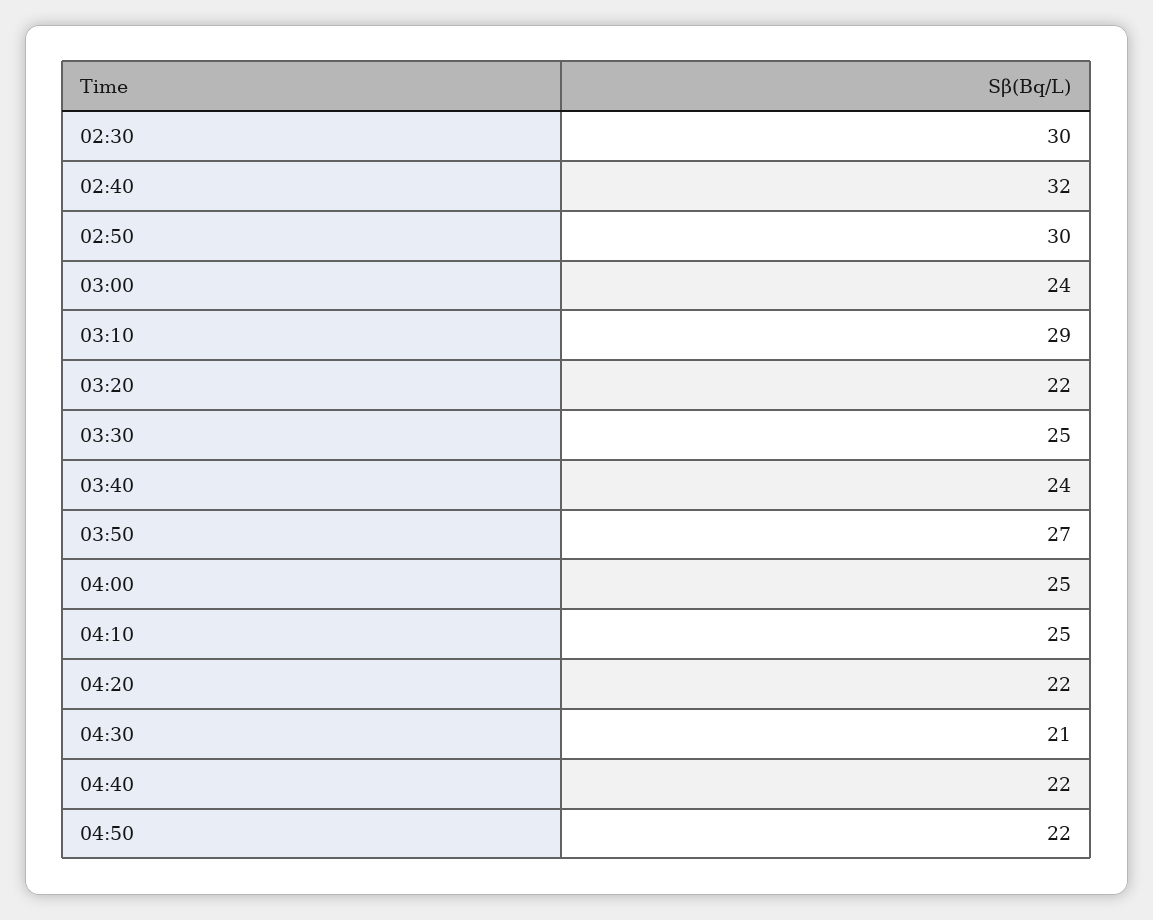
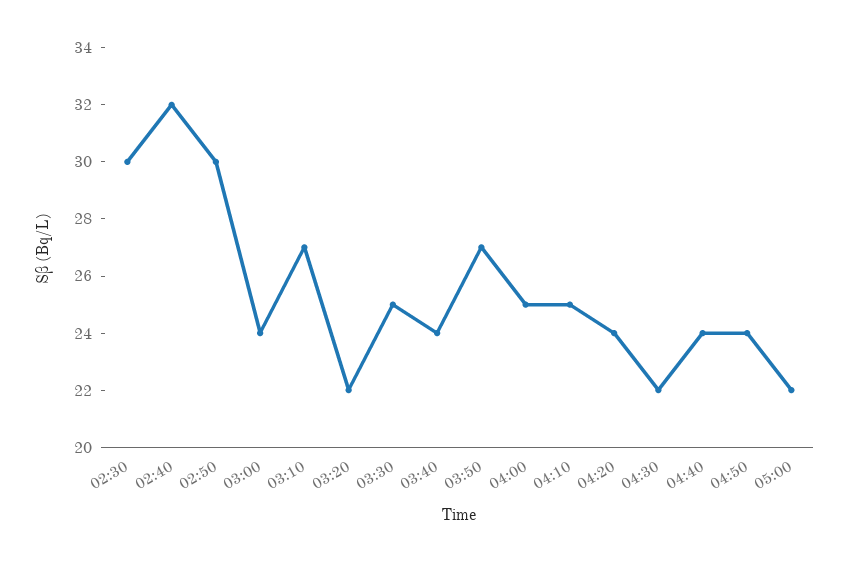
03:10: 29 -> 27
04:20: 22 -> 24
04:30: 21 -> 22
04:40: 22 -> 24
04:50: 22 -> 24
05:00: none -> 22

